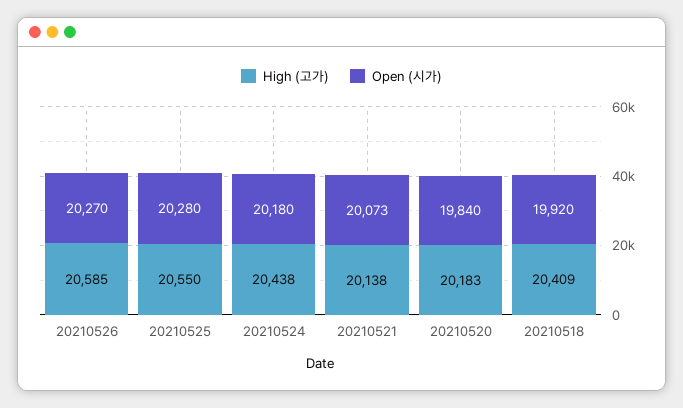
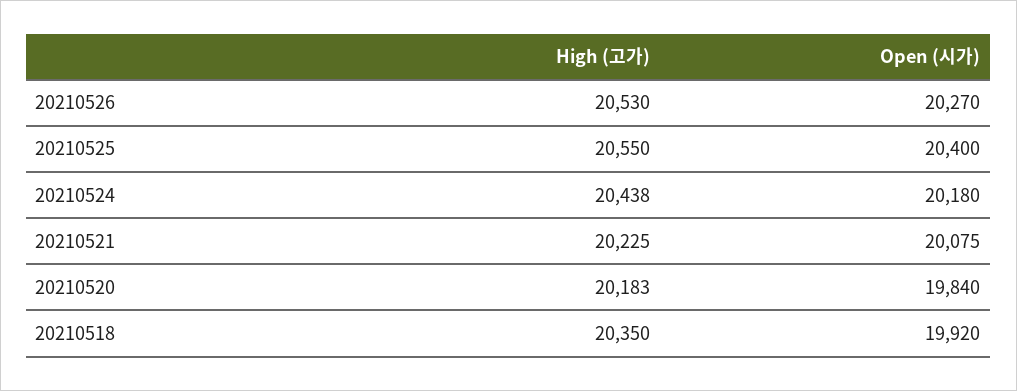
High (고가), 20210526: 20585 -> 20530
Open (시가), 20210525: 20280 -> 20400
High (고가), 20210521: 20138 -> 20225
Open (시가), 20210521: 20073 -> 20075
High (고가), 20210518: 20409 -> 20350

